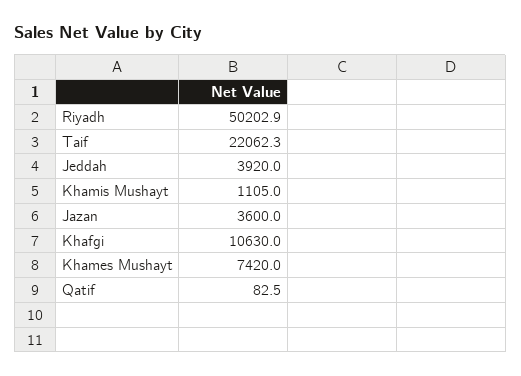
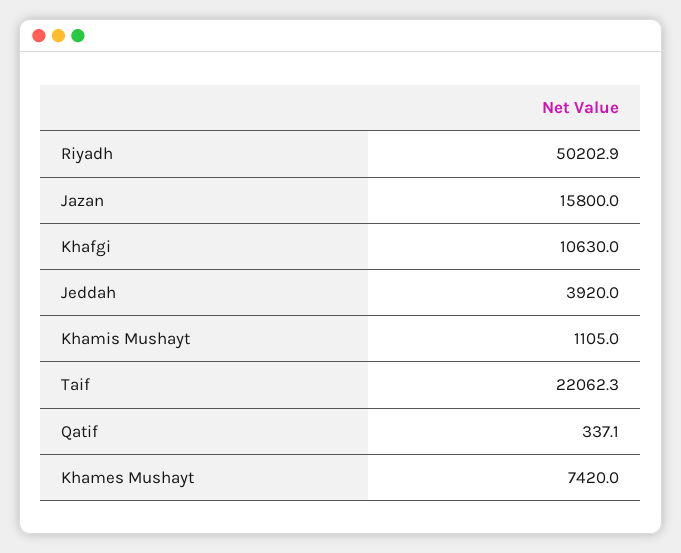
Jazan: 3600 -> 15800
Qatif: 82.5 -> 337.1

